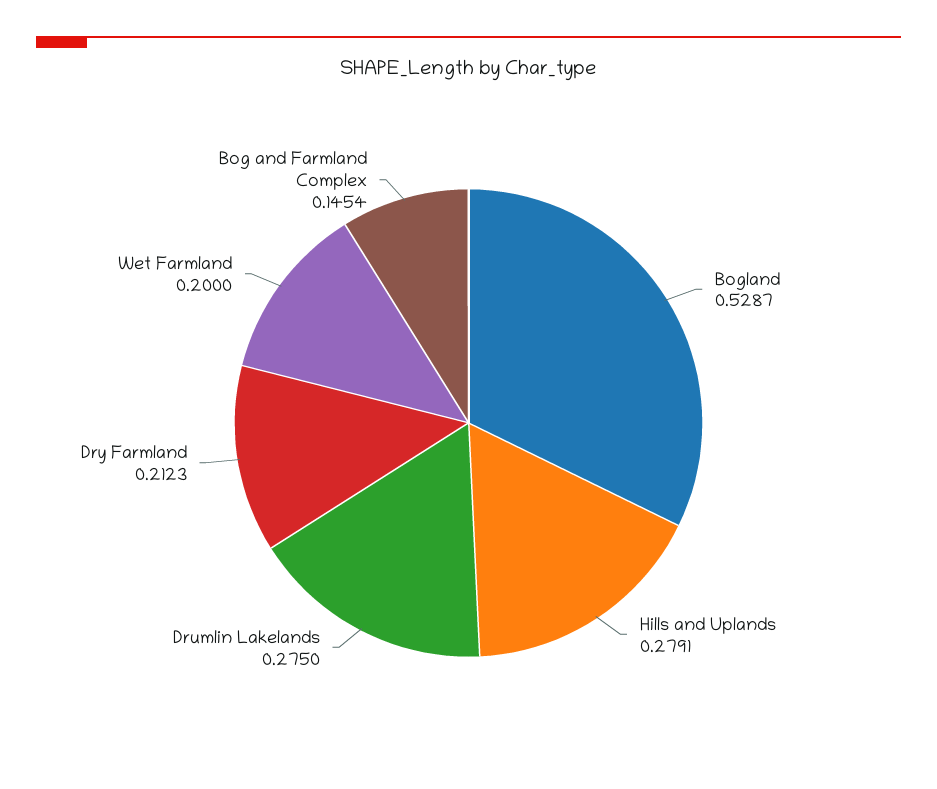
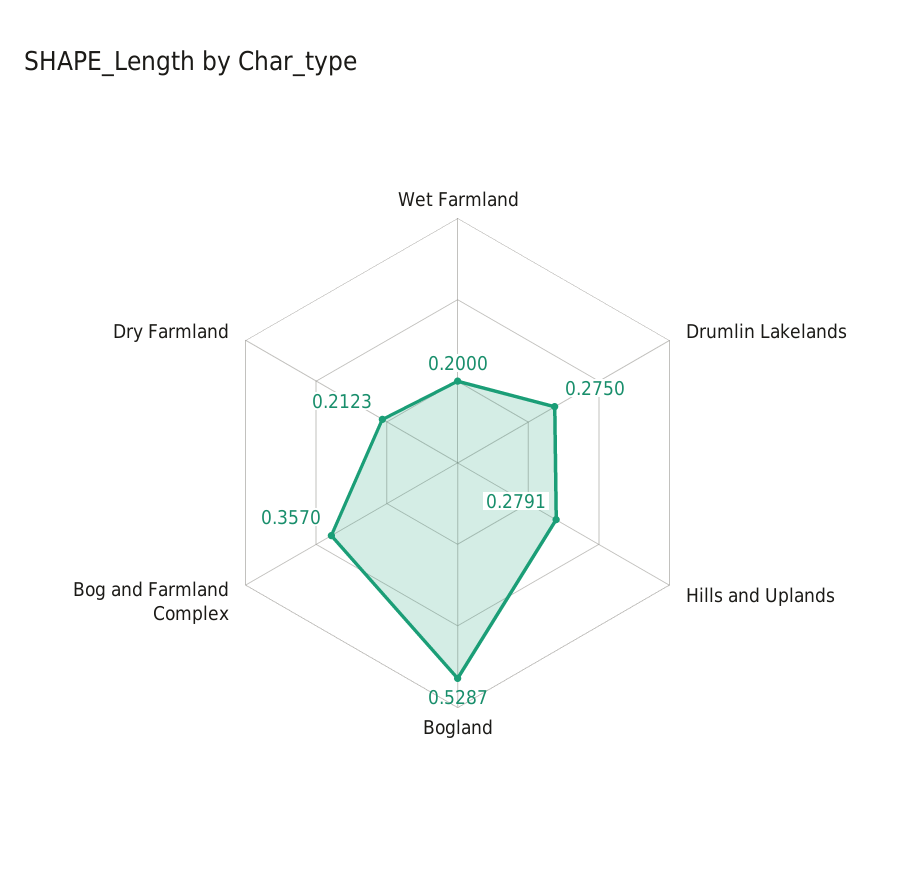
Bog and Farmland Complex: 0.1454 -> 0.357

